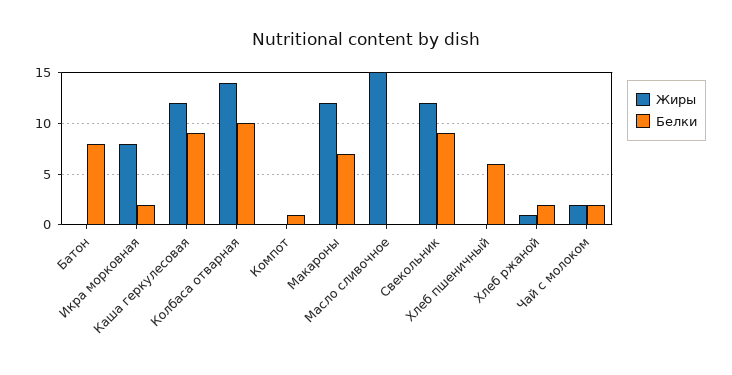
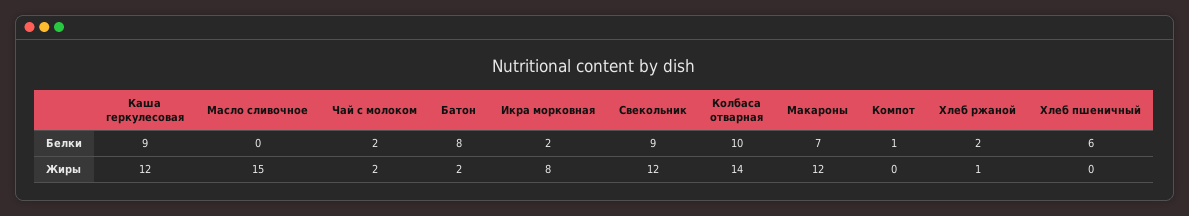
Жиры, Батон: 0 -> 2

